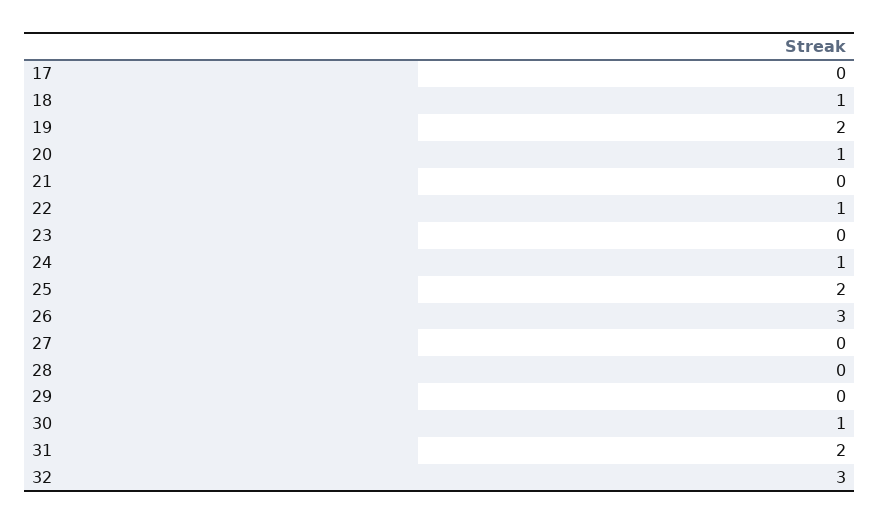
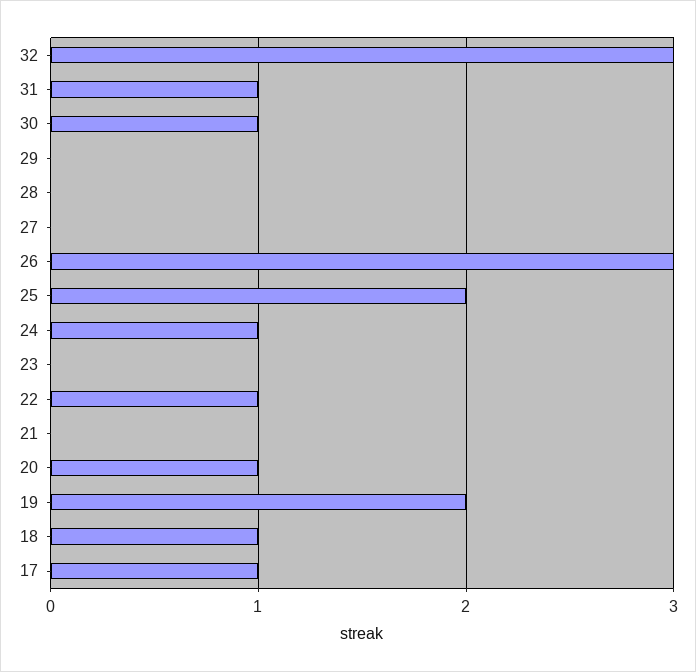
17: 0 -> 1
31: 2 -> 1

